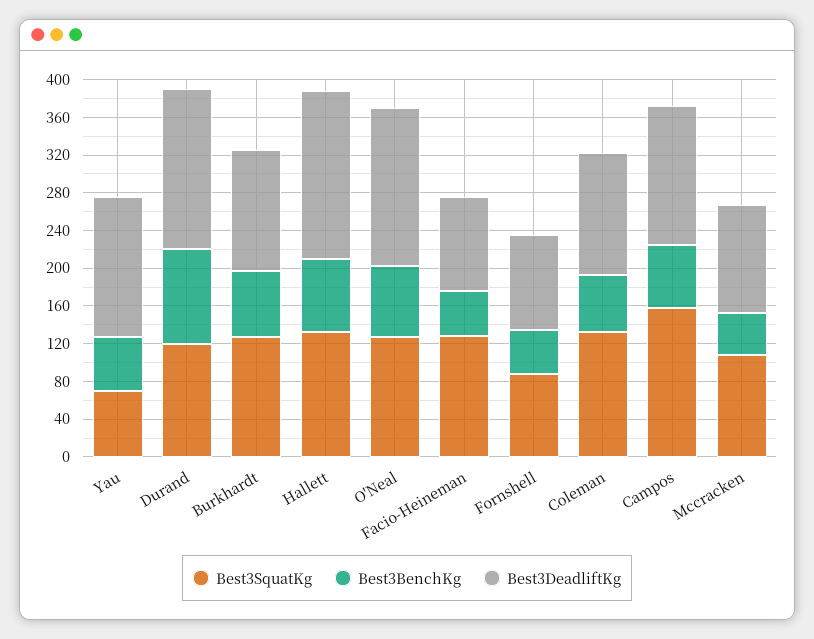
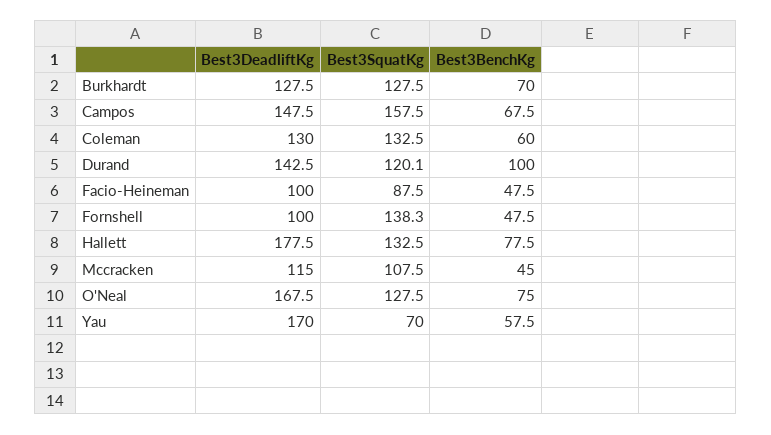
Best3DeadliftKg, Yau: 150 -> 170
Best3DeadliftKg, Durand: 170 -> 142.5
Best3SquatKg, Facio-Heineman: 130 -> 87.5
Best3SquatKg, Fornshell: 90 -> 138.3

